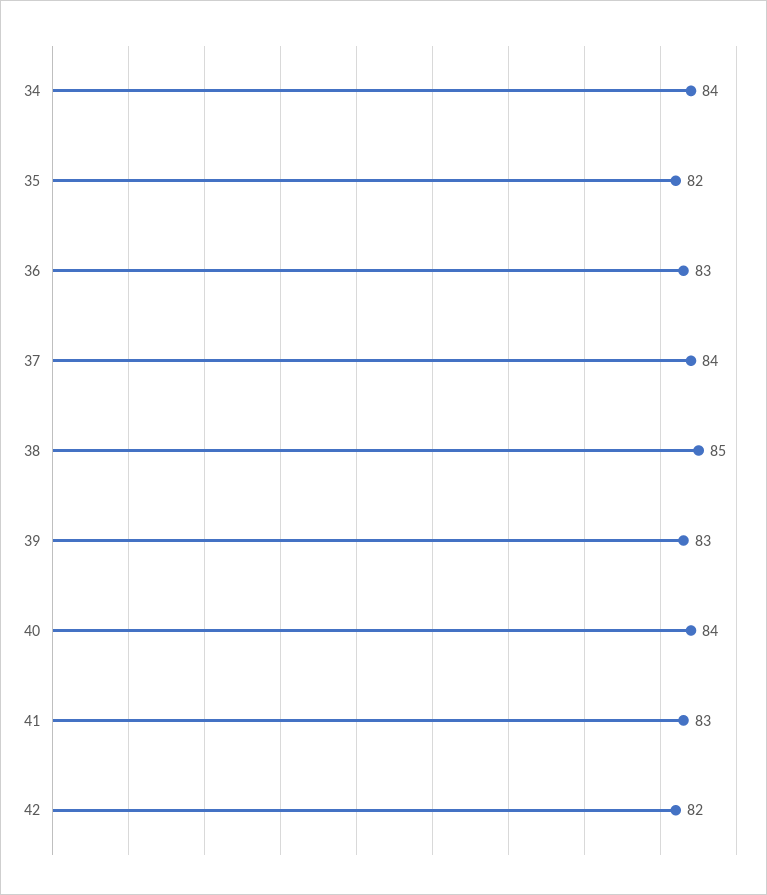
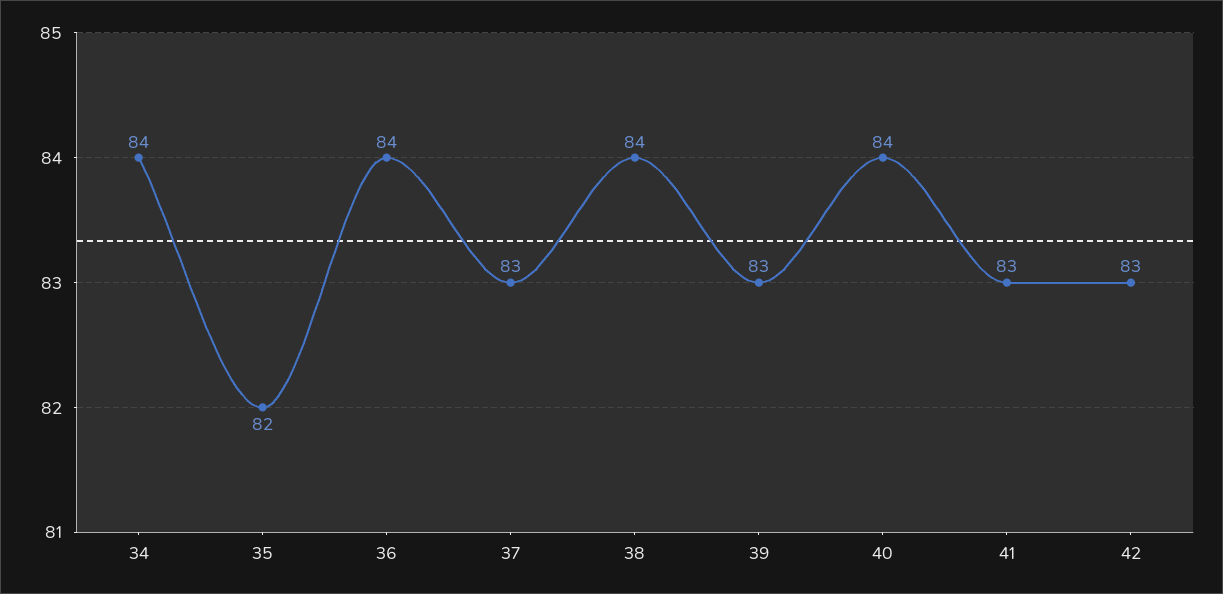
36: 83 -> 84
37: 84 -> 83
38: 85 -> 84
42: 82 -> 83

